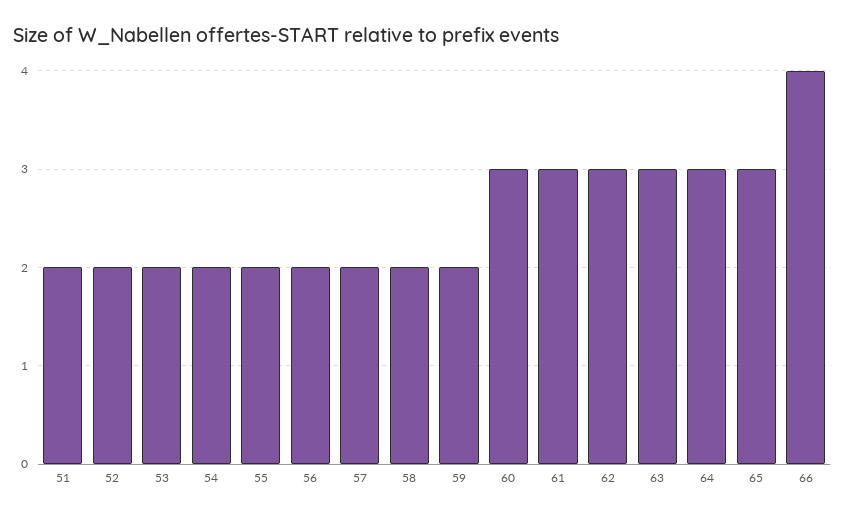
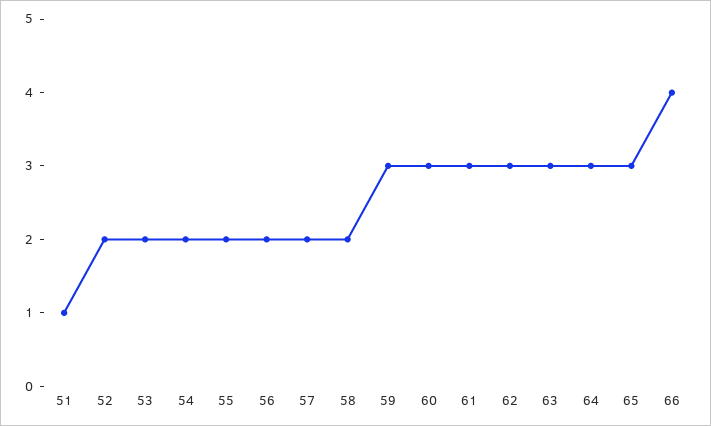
51: 2 -> 1
59: 2 -> 3

